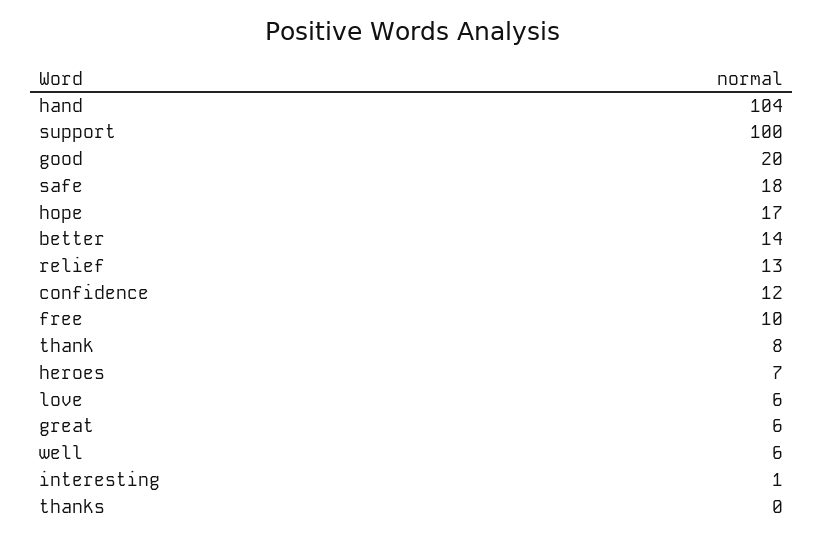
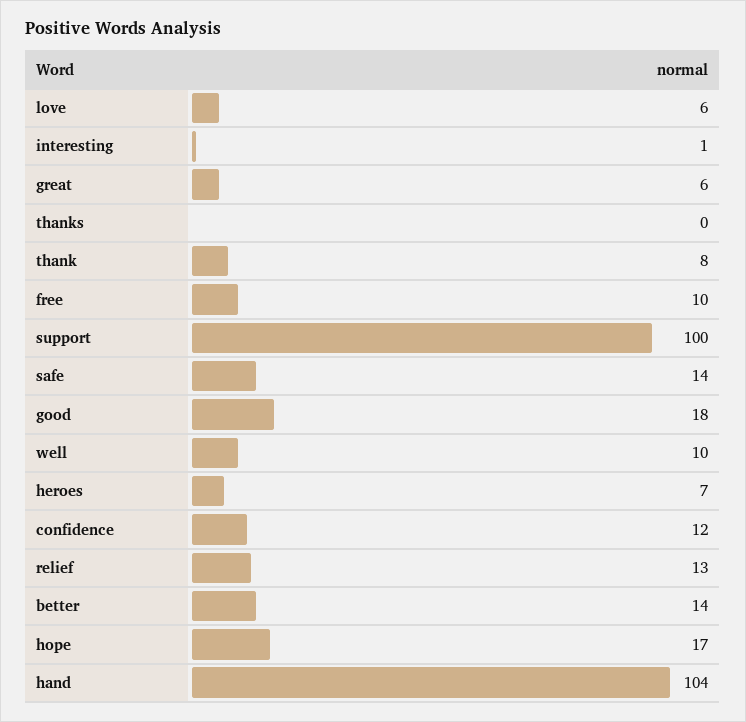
good: 20 -> 18
safe: 18 -> 14
well: 6 -> 10

